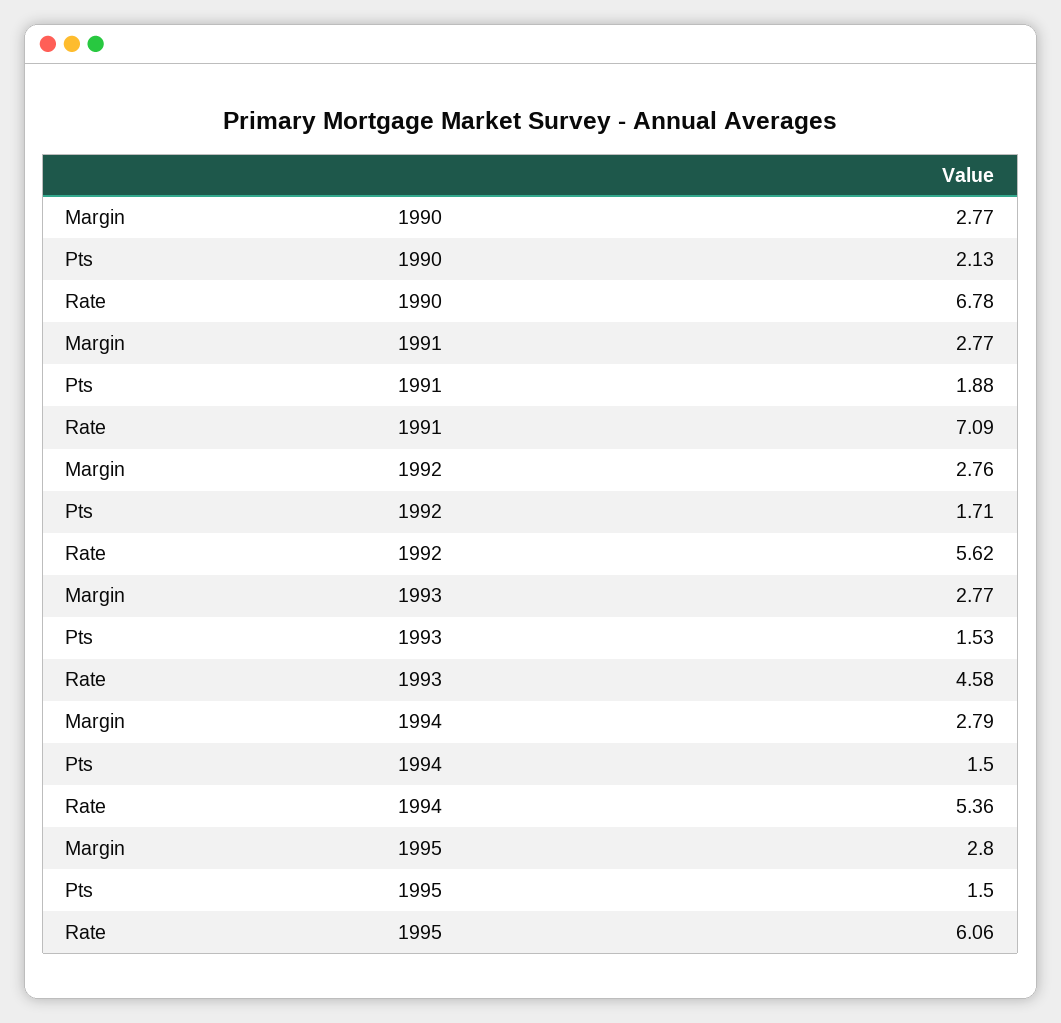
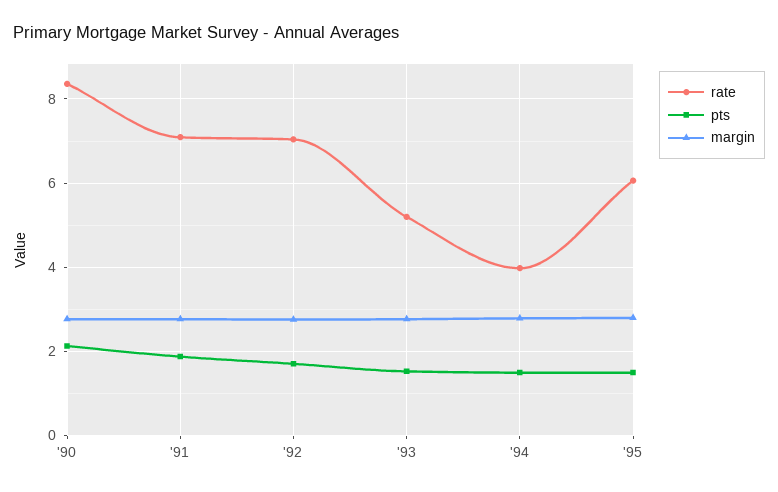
Rate, 1990: 6.78 -> 8.4
Rate, 1992: 5.62 -> 7
Rate, 1993: 4.58 -> 5.2
Rate, 1994: 5.36 -> 4

